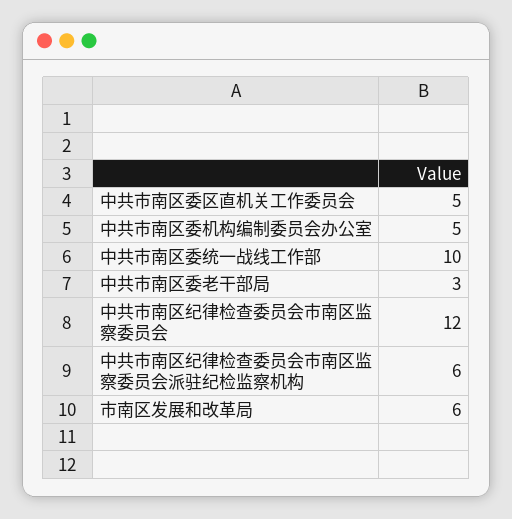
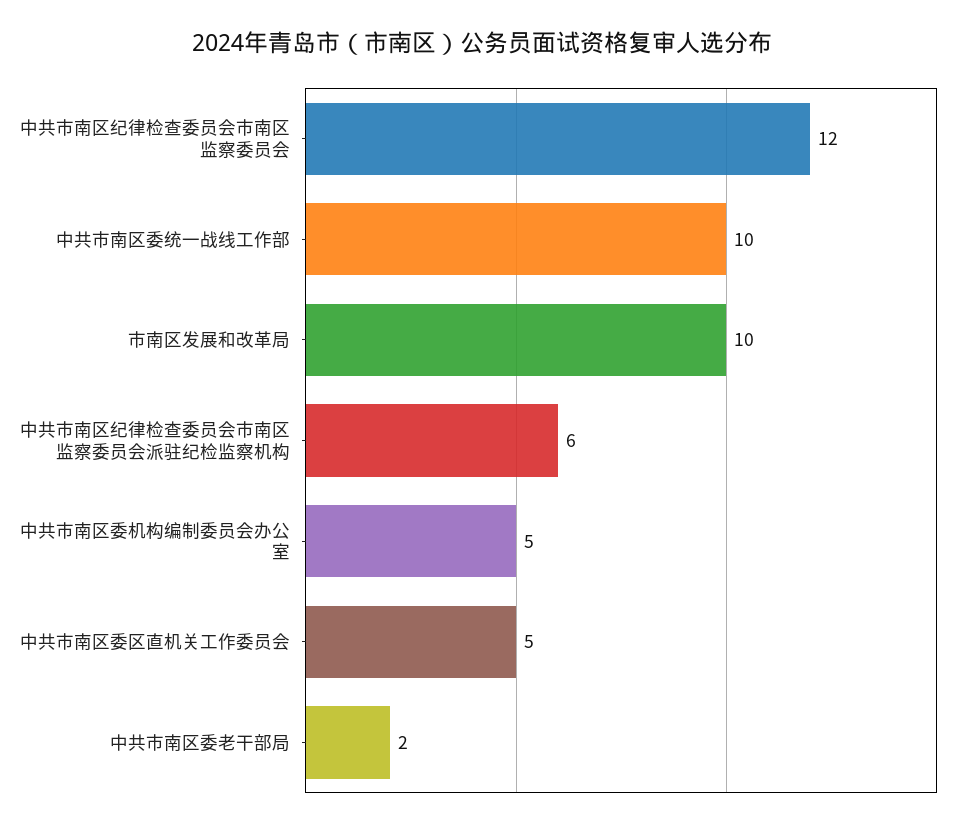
中共市南区委老干部局: 3 -> 2
市南区发展和改革局: 6 -> 10

